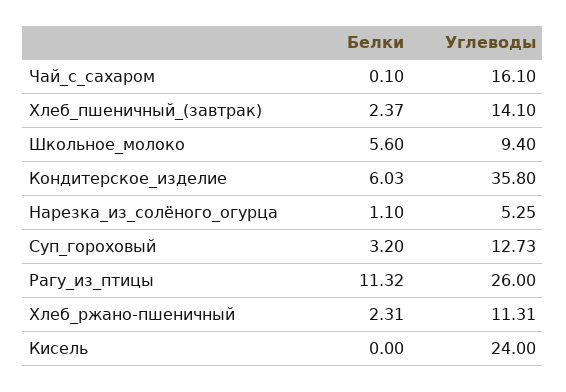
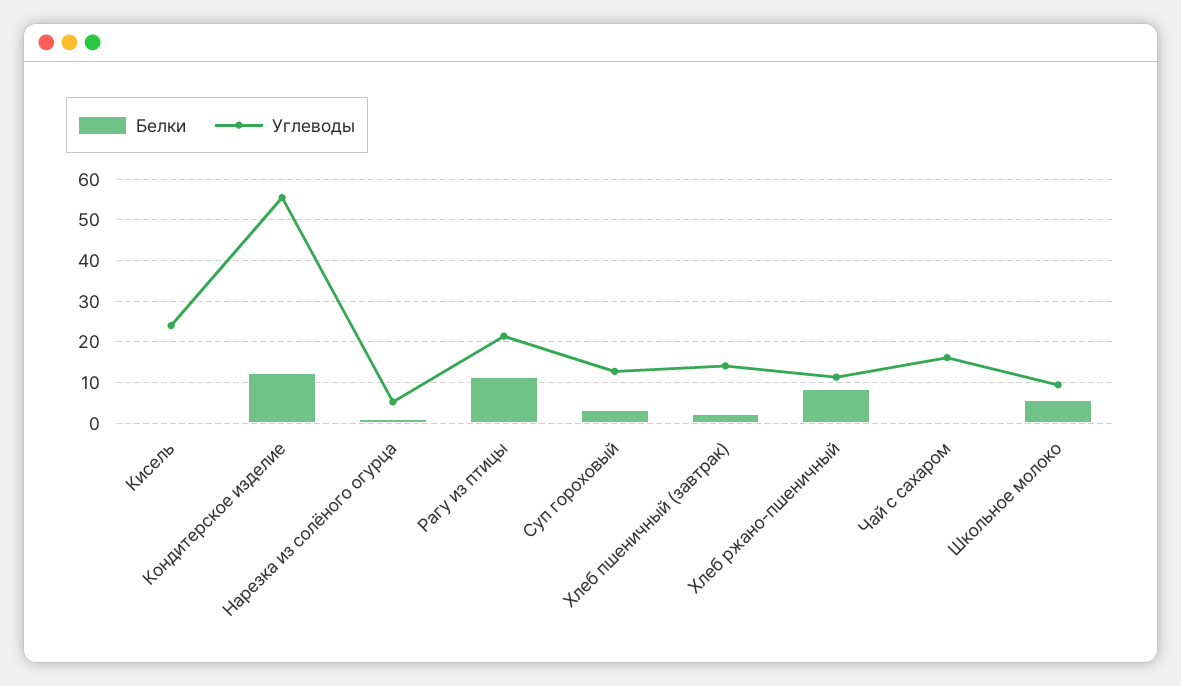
Белки, Кондитерское_изделие: 6.03 -> 12
Углеводы, Кондитерское_изделие: 35.8 -> 56
Углеводы, Рагу_из_птицы: 26 -> 22
Белки, Хлеб_ржано-пшеничный: 2.31 -> 8

